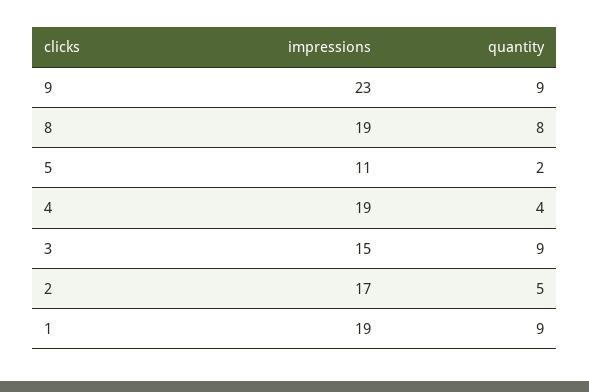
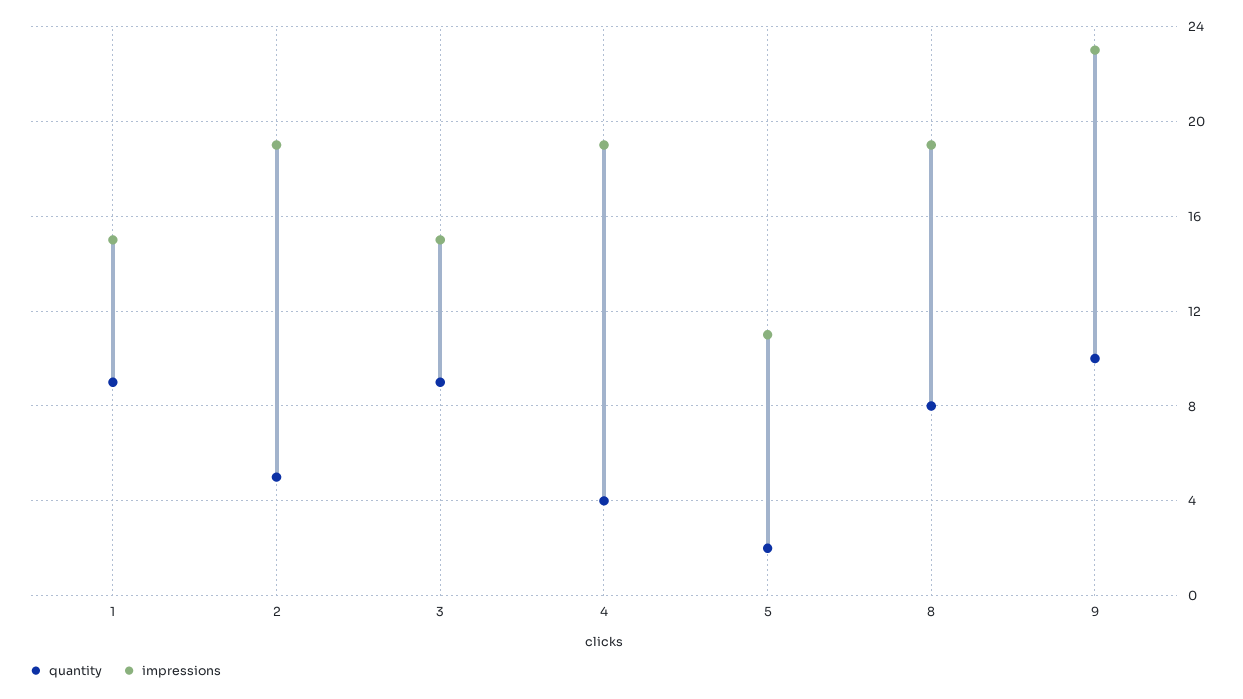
quantity, 9: 9 -> 10
impressions, 2: 17 -> 19
impressions, 1: 19 -> 15

